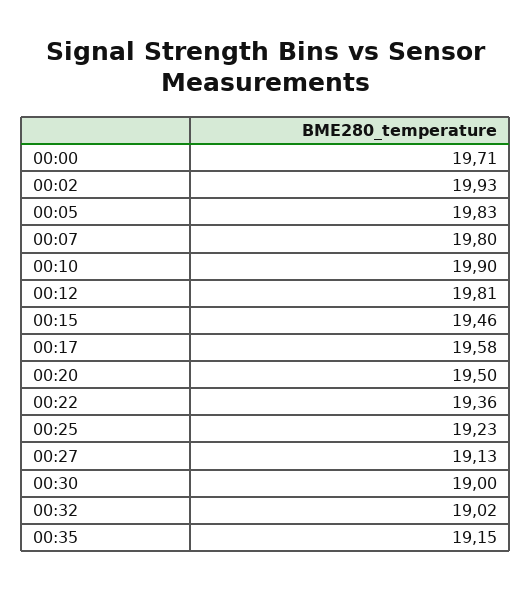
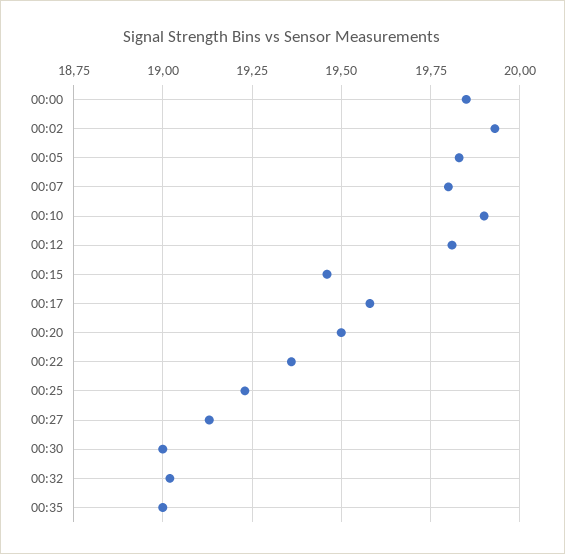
00:00: 19.71 -> 19.85
00:35: 19.15 -> 19

